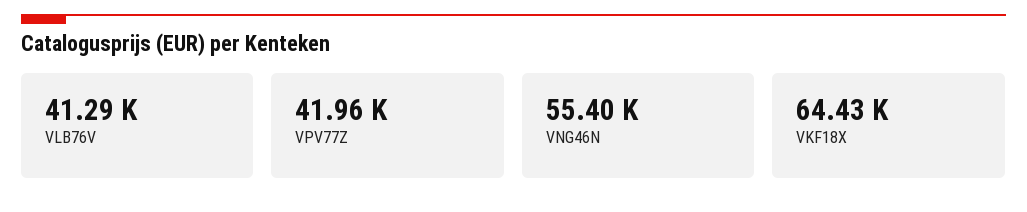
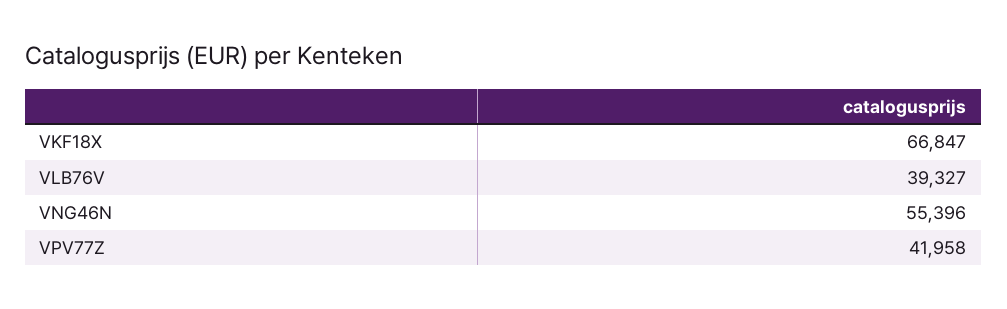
VLB76V: 41290 -> 39327
VKF18X: 64430 -> 66847

